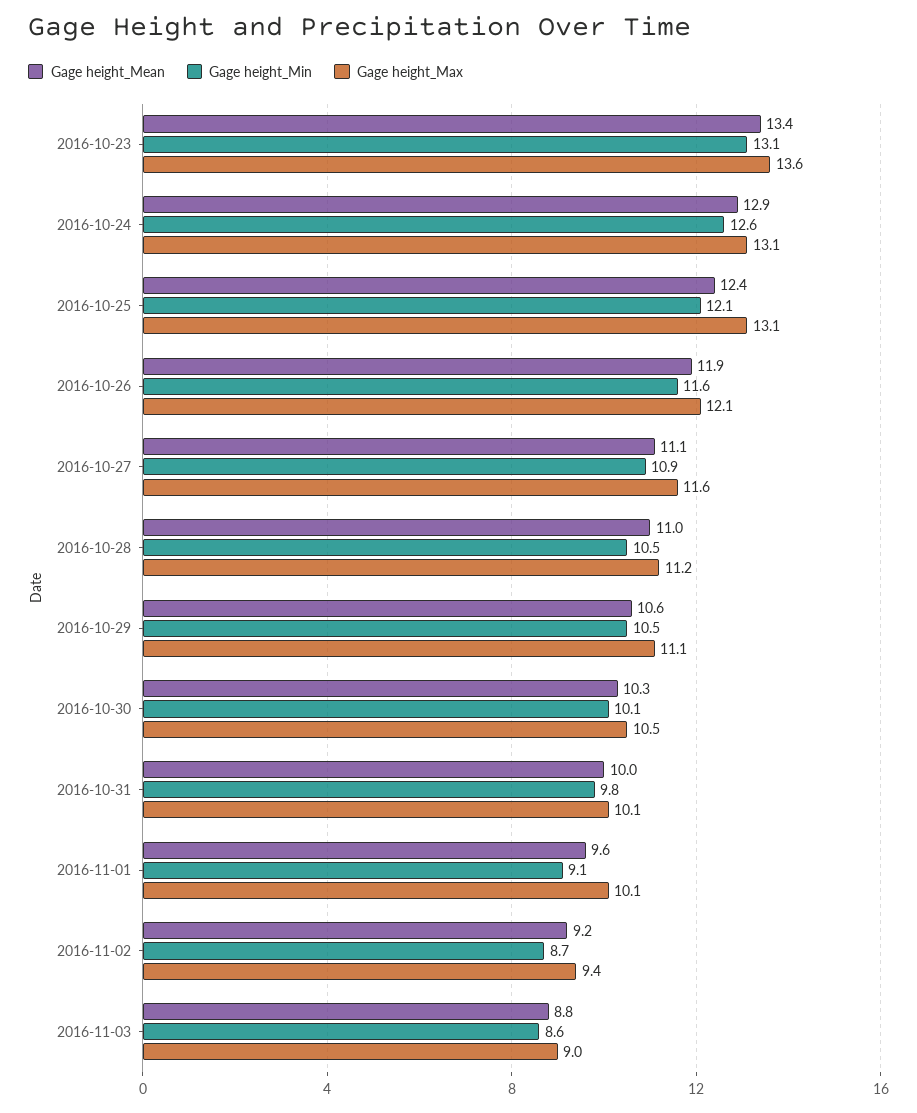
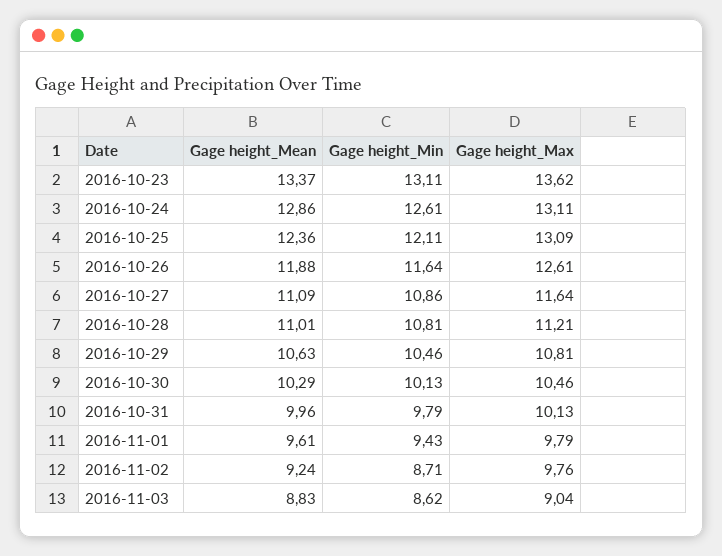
Gage height_Max, 2016-10-26: 12.1 -> 12.61
Gage height_Min, 2016-10-28: 10.5 -> 10.81
Gage height_Max, 2016-10-29: 11.1 -> 10.81
Gage height_Min, 2016-11-01: 9.1 -> 9.43
Gage height_Max, 2016-11-01: 10.1 -> 9.79
Gage height_Max, 2016-11-02: 9.4 -> 9.76

